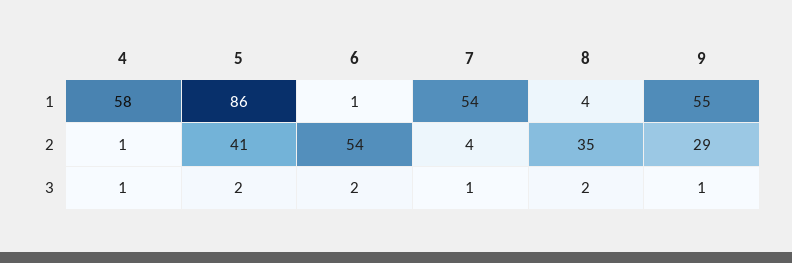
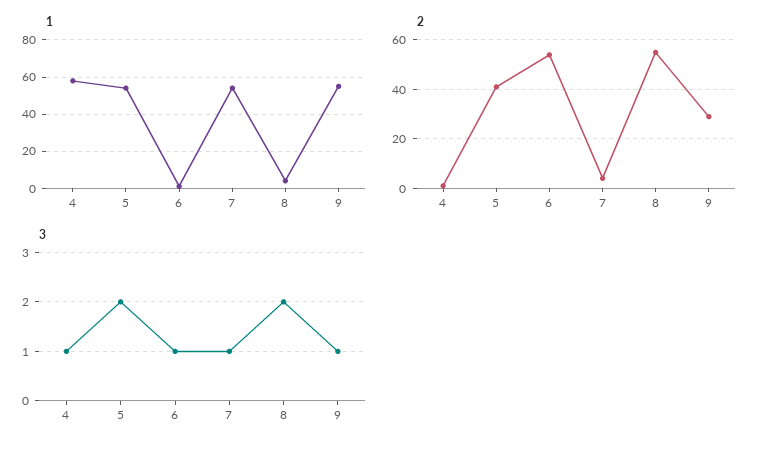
1, 5: 86 -> 55
2, 8: 35 -> 55
3, 6: 2 -> 1

